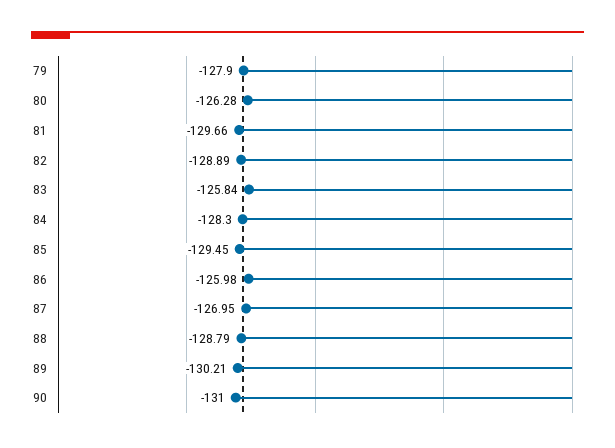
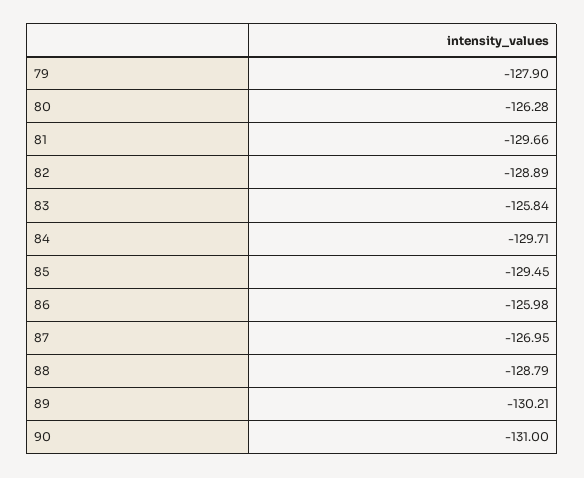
84: -128.3 -> -129.71

